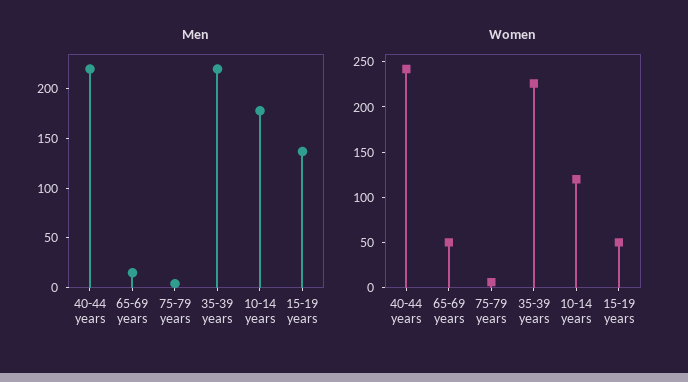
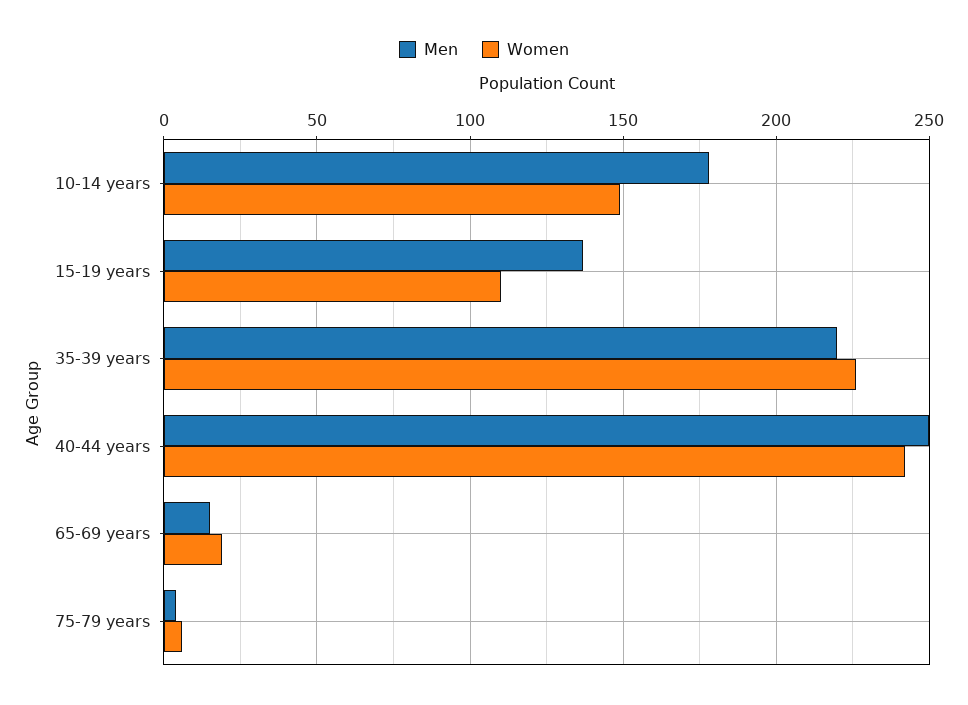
Men, 40-44 years: 220 -> 250
Women, 65-69 years: 50 -> 20
Women, 10-14 years: 120 -> 150
Women, 15-19 years: 50 -> 110

